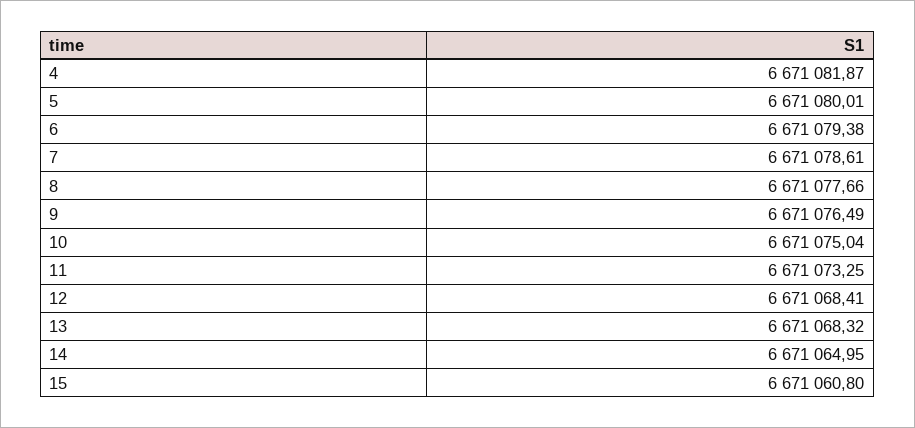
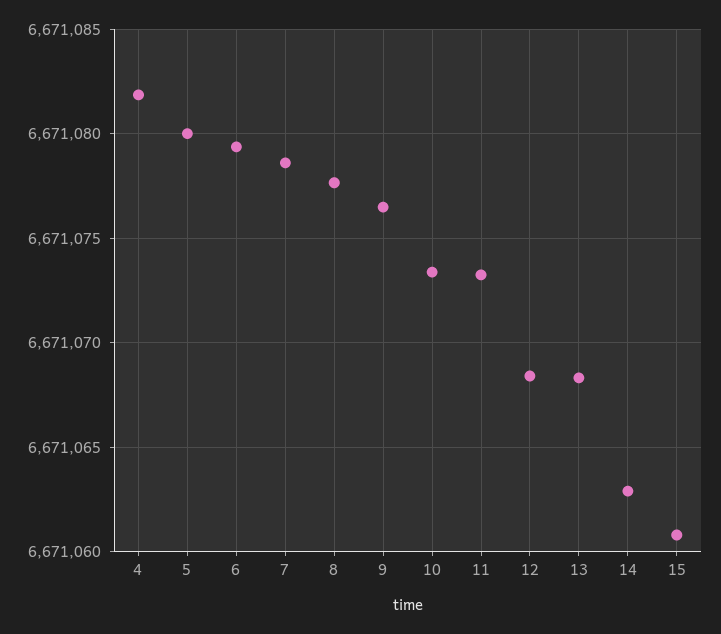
10: 6671075.04 -> 6671073.5
14: 6671064.95 -> 6671063

